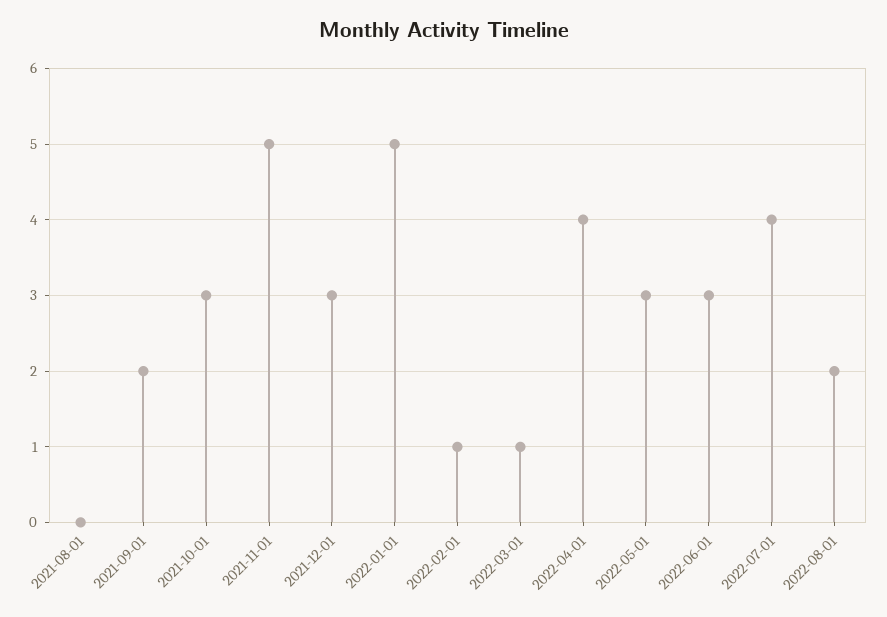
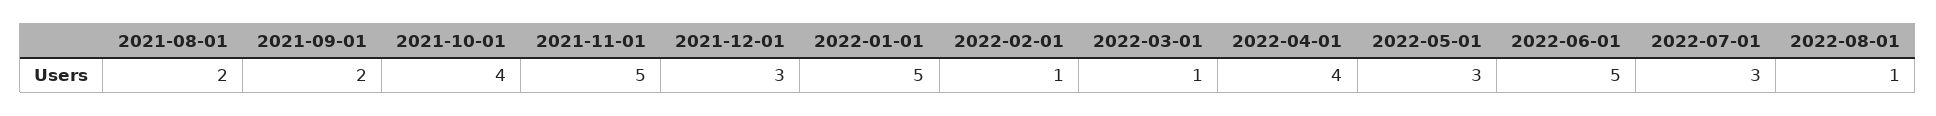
2021-08-01: 0 -> 2
2021-10-01: 3 -> 4
2022-06-01: 3 -> 5
2022-07-01: 4 -> 3
2022-08-01: 2 -> 1

